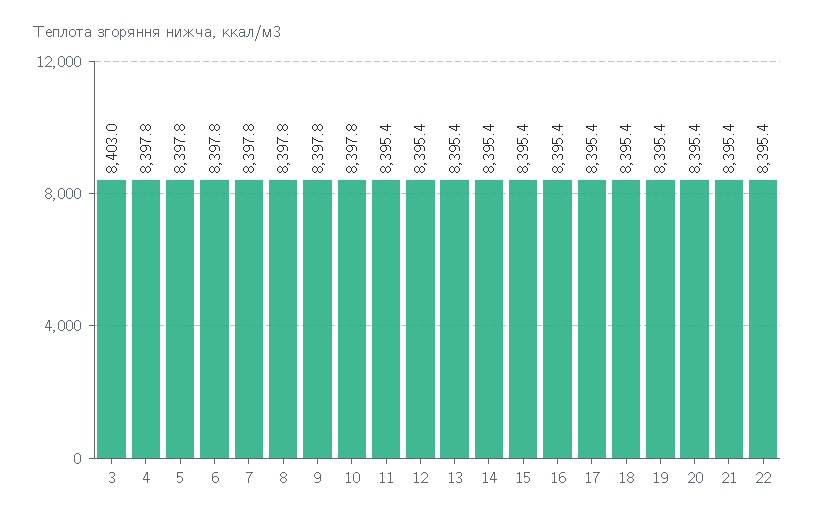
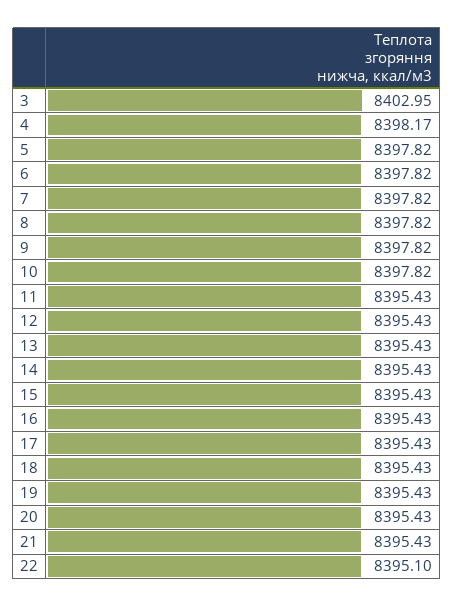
4: 8397.8 -> 8398.17
22: 8395.4 -> 8395.1

